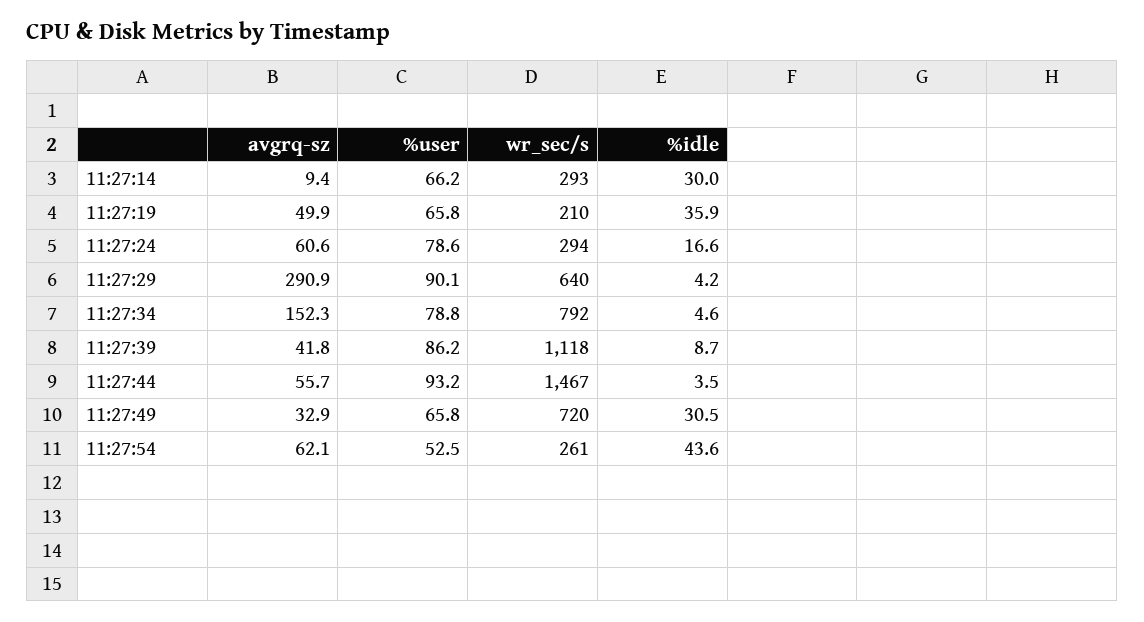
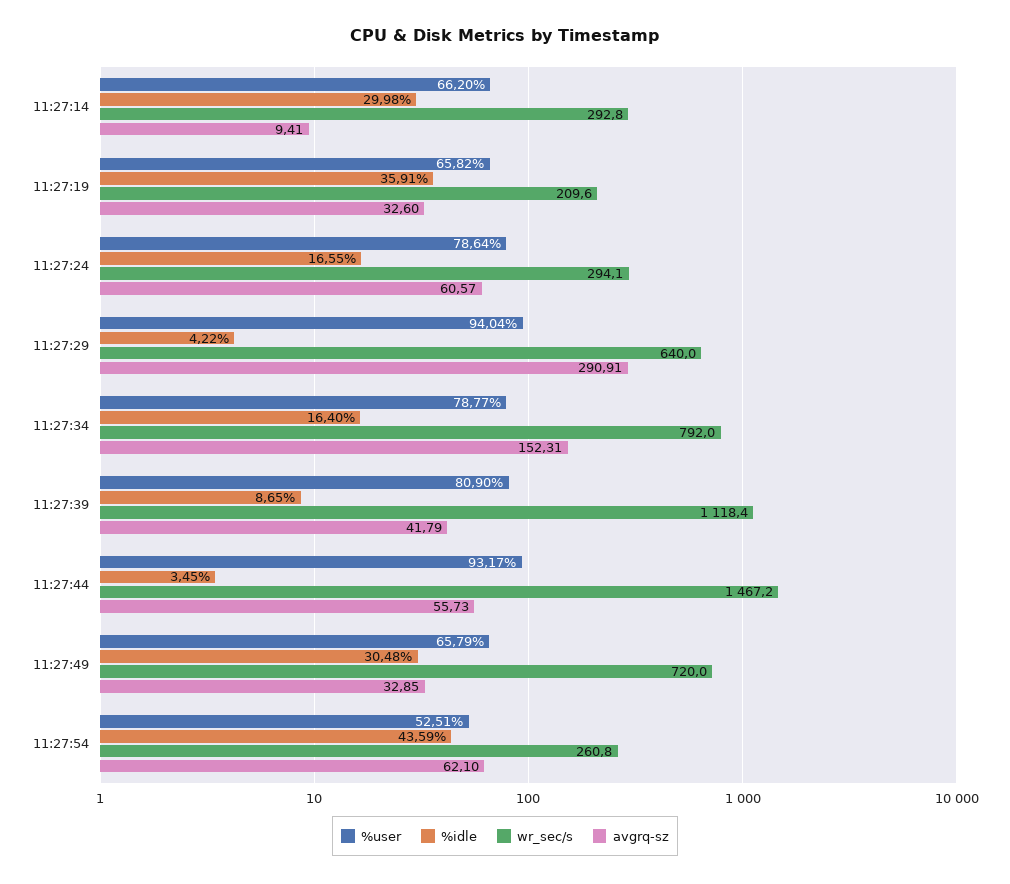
avgrq-sz, 11:27:19: 49.9 -> 32.6
%user, 11:27:29: 90.1 -> 94.04
%idle, 11:27:34: 4.6 -> 16.4
%user, 11:27:39: 86.2 -> 80.9

